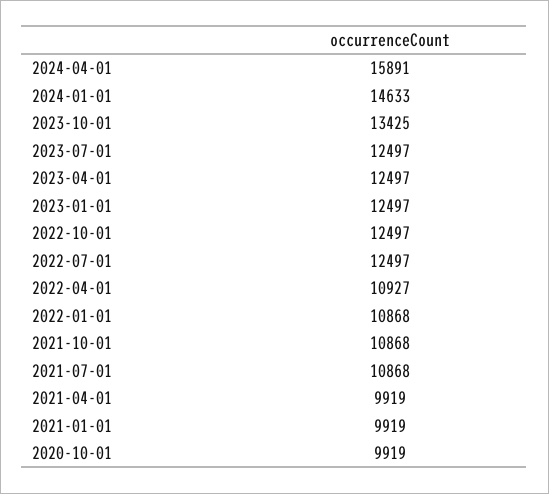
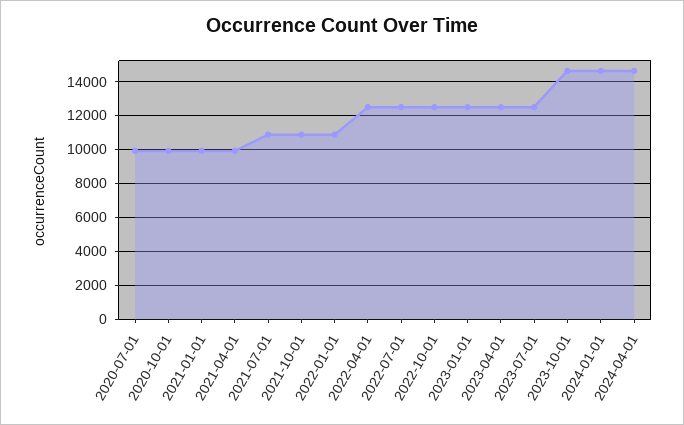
2024-04-01: 15891 -> 14500
2023-10-01: 13425 -> 14500
2022-04-01: 10927 -> 12500
2020-07-01: none -> 10000

